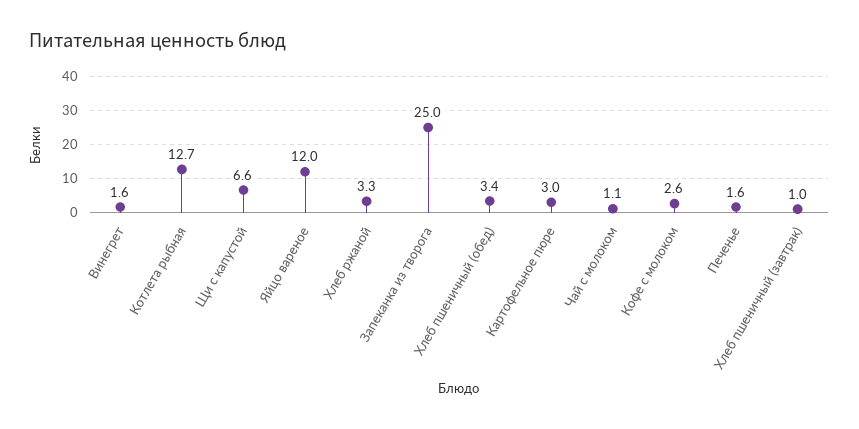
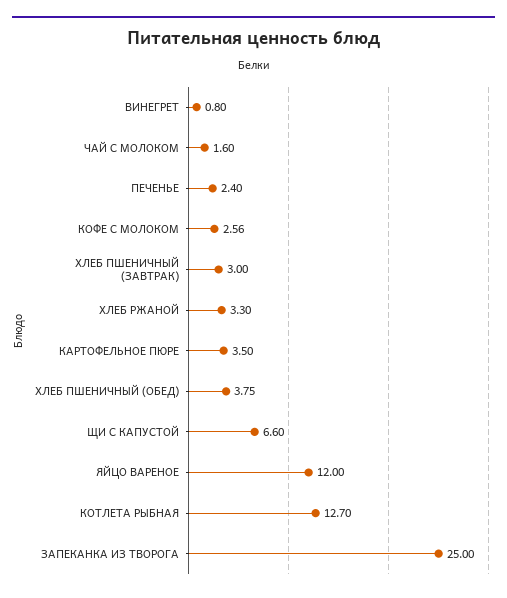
Винегрет: 1.6 -> 0.8
Хлеб пшеничный (обед): 3.4 -> 3.75
Картофельное пюре: 3 -> 3.5
Чай с молоком: 1.1 -> 1.6
Печенье: 1.6 -> 2.4
Хлеб пшеничный (завтрак): 1 -> 3

